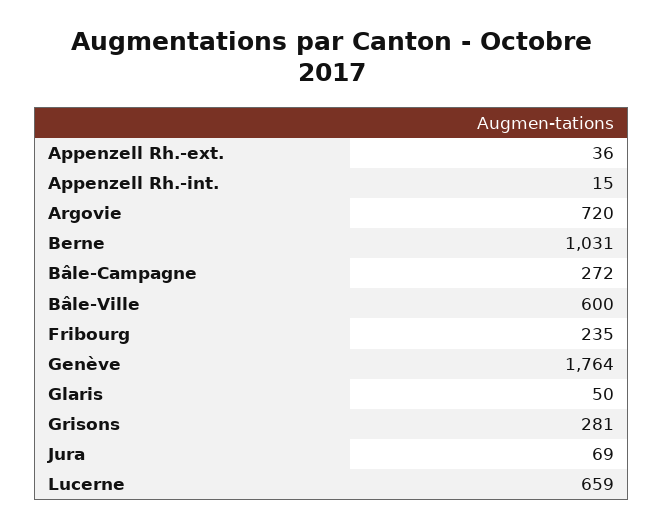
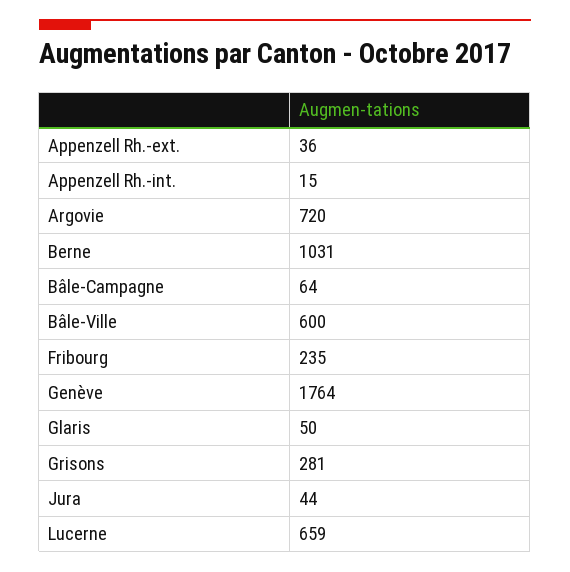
Bâle-Campagne: 272 -> 64
Jura: 69 -> 44

